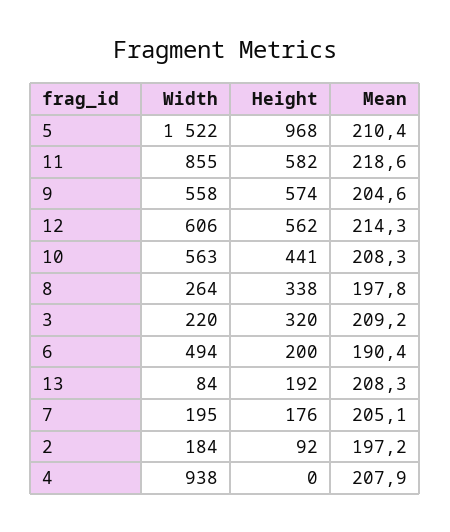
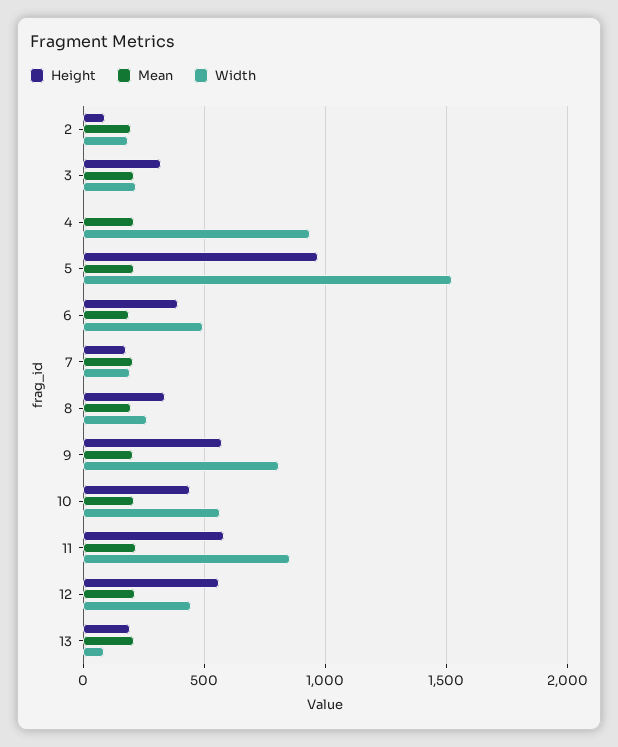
Width, 9: 558 -> 800
Width, 12: 606 -> 450
Height, 6: 200 -> 400

